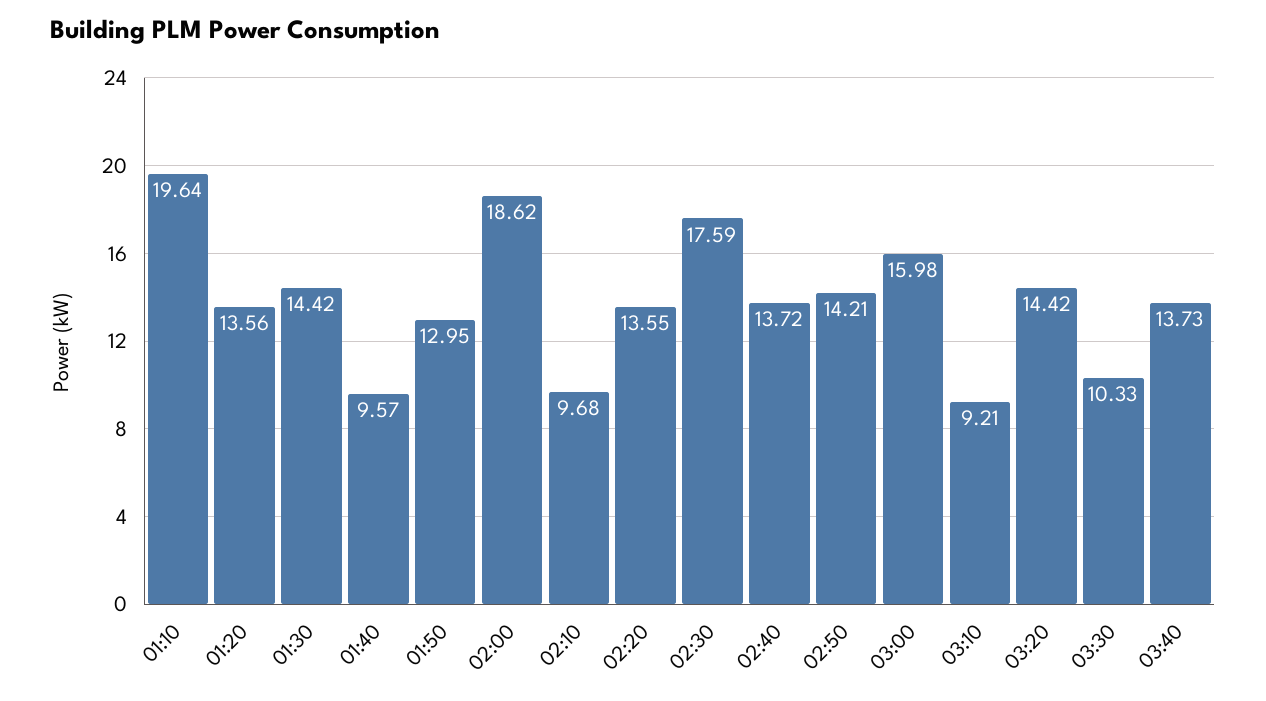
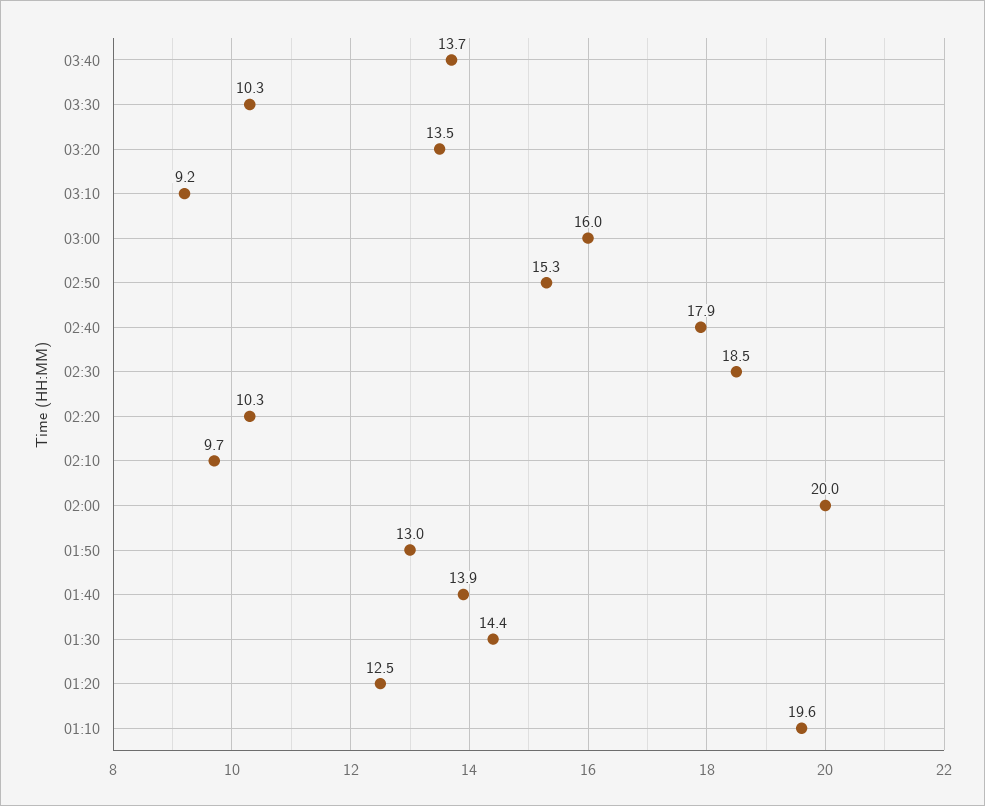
01:20: 13.56 -> 12.5
01:40: 9.57 -> 13.9
02:00: 18.62 -> 20
02:20: 13.55 -> 10.3
02:30: 17.59 -> 18.5
02:40: 13.72 -> 17.9
02:50: 14.21 -> 15.3
03:20: 14.42 -> 13.5

